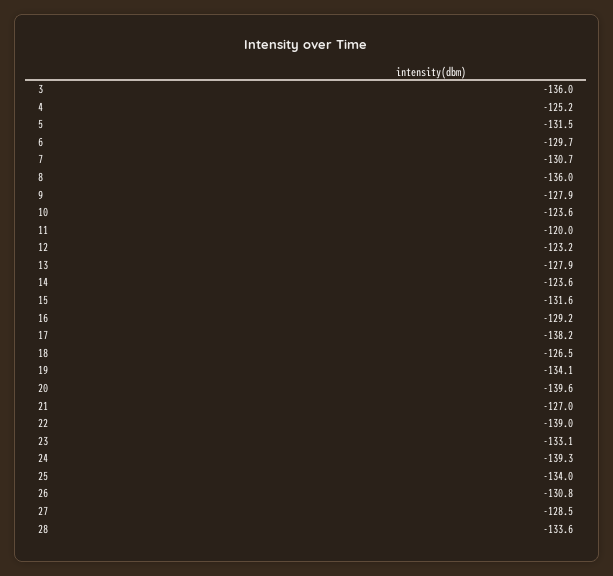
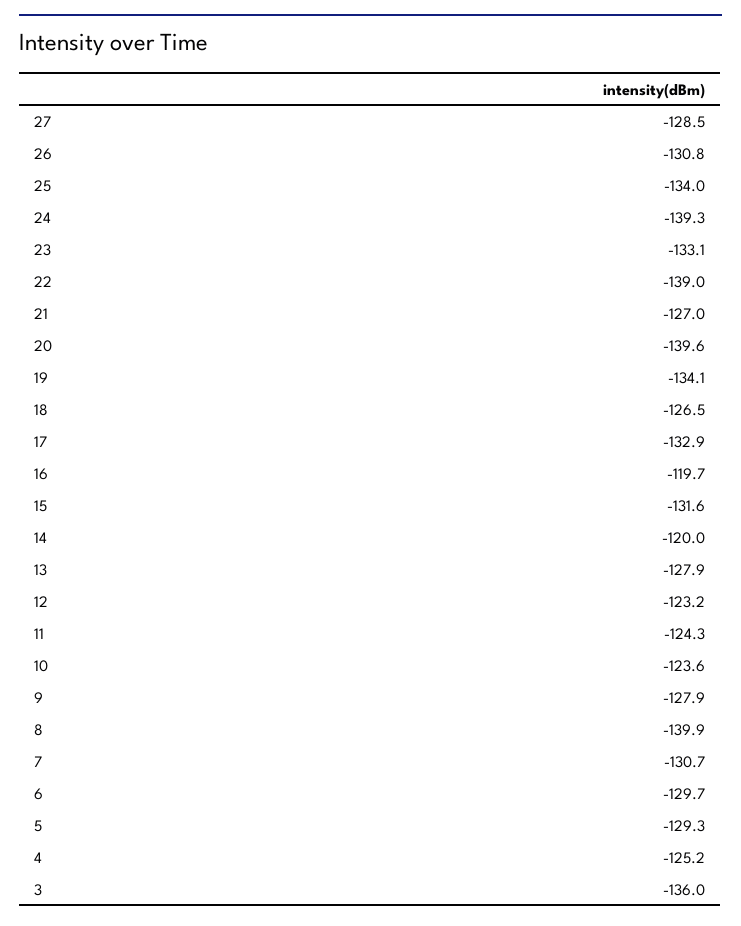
5: -131.5 -> -129.3
8: -136 -> -139.9
11: -120 -> -124.3
14: -123.6 -> -120
16: -129.2 -> -119.7
17: -138.2 -> -132.9
28: -133.6 -> none

